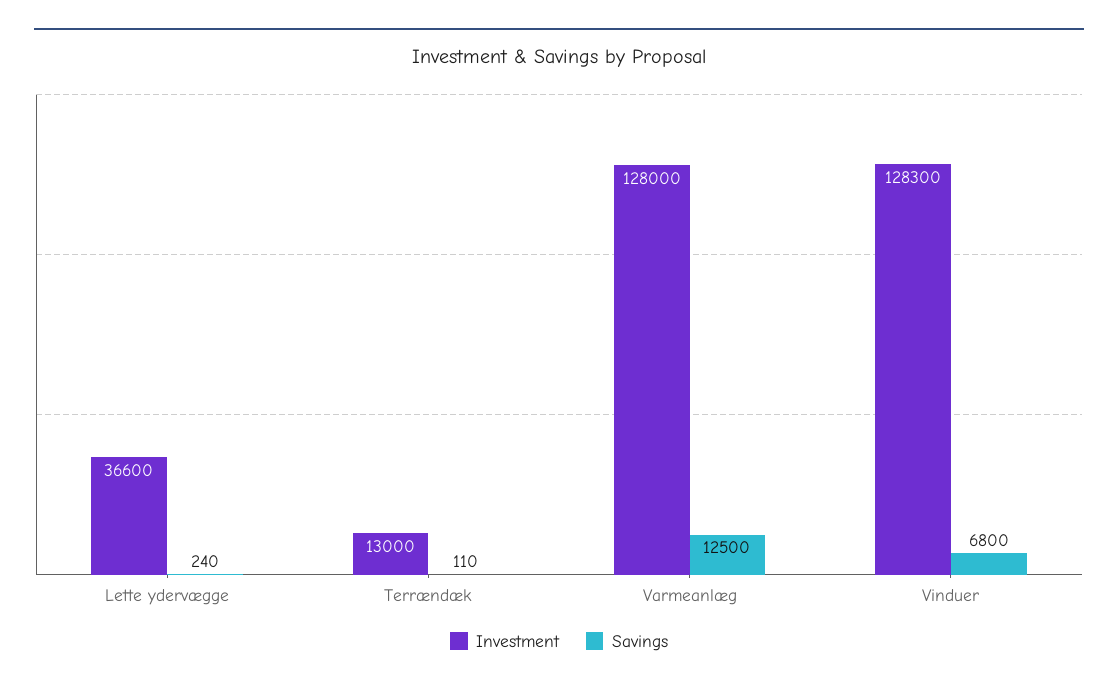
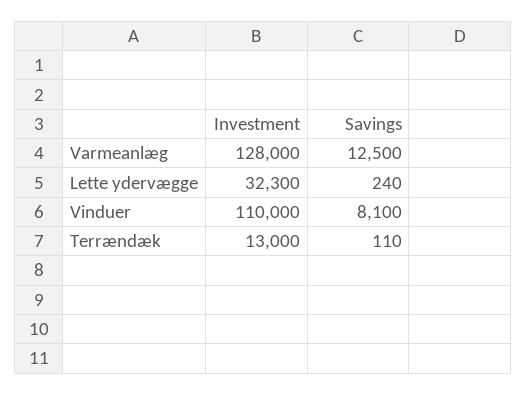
Investment, Lette ydervægge: 36600 -> 32300
Investment, Vinduer: 128300 -> 110000
Savings, Vinduer: 6800 -> 8100

